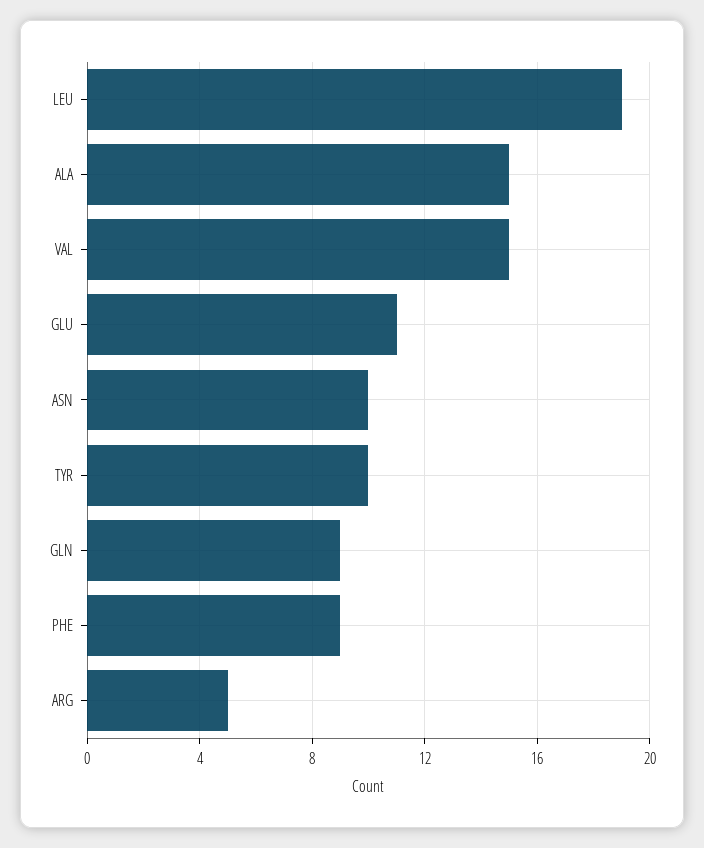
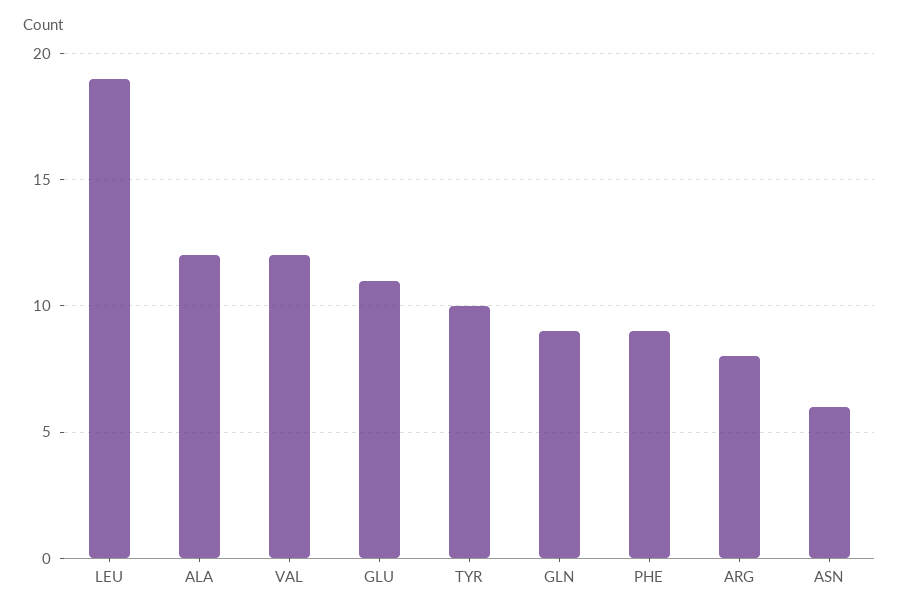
ALA: 15 -> 12
VAL: 15 -> 12
ASN: 10 -> 6
ARG: 5 -> 8

